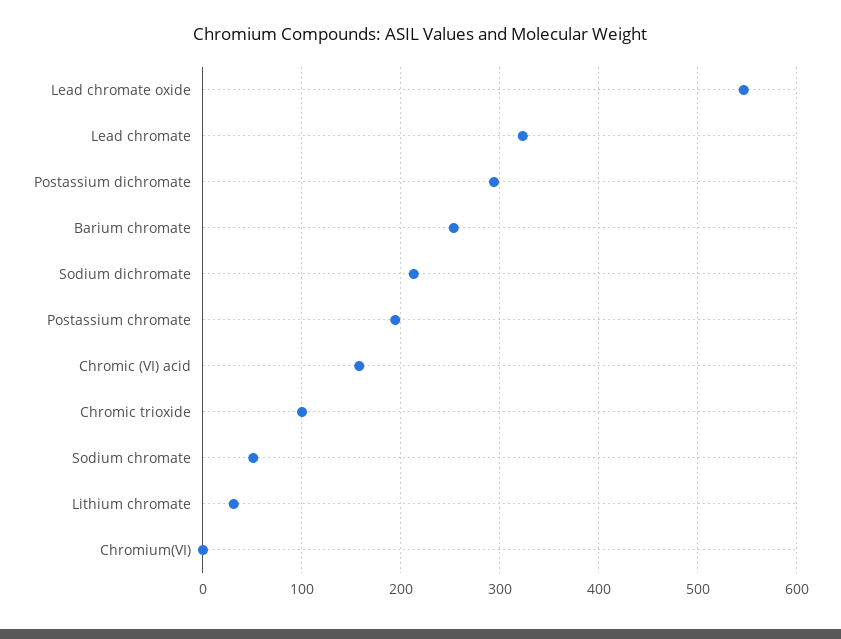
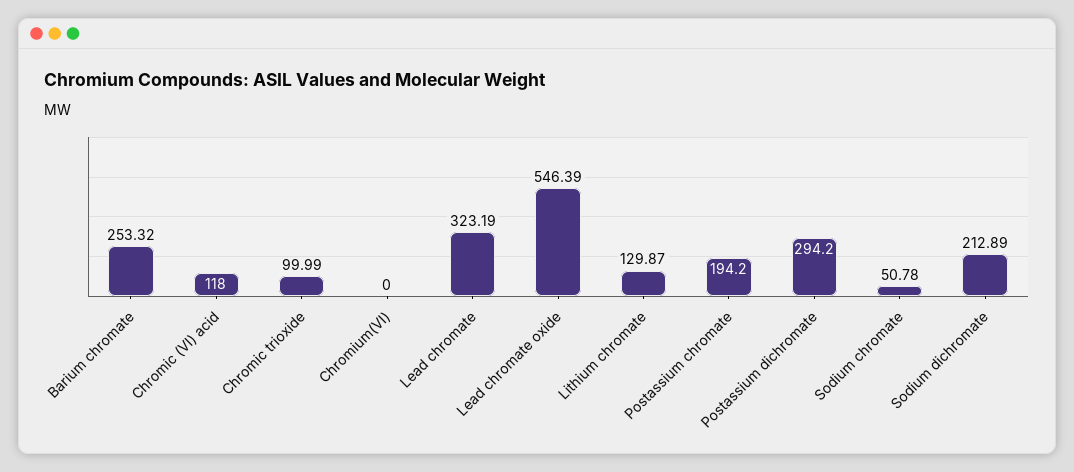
Chromic (VI) acid: 160 -> 118
Lithium chromate: 30 -> 129.87

